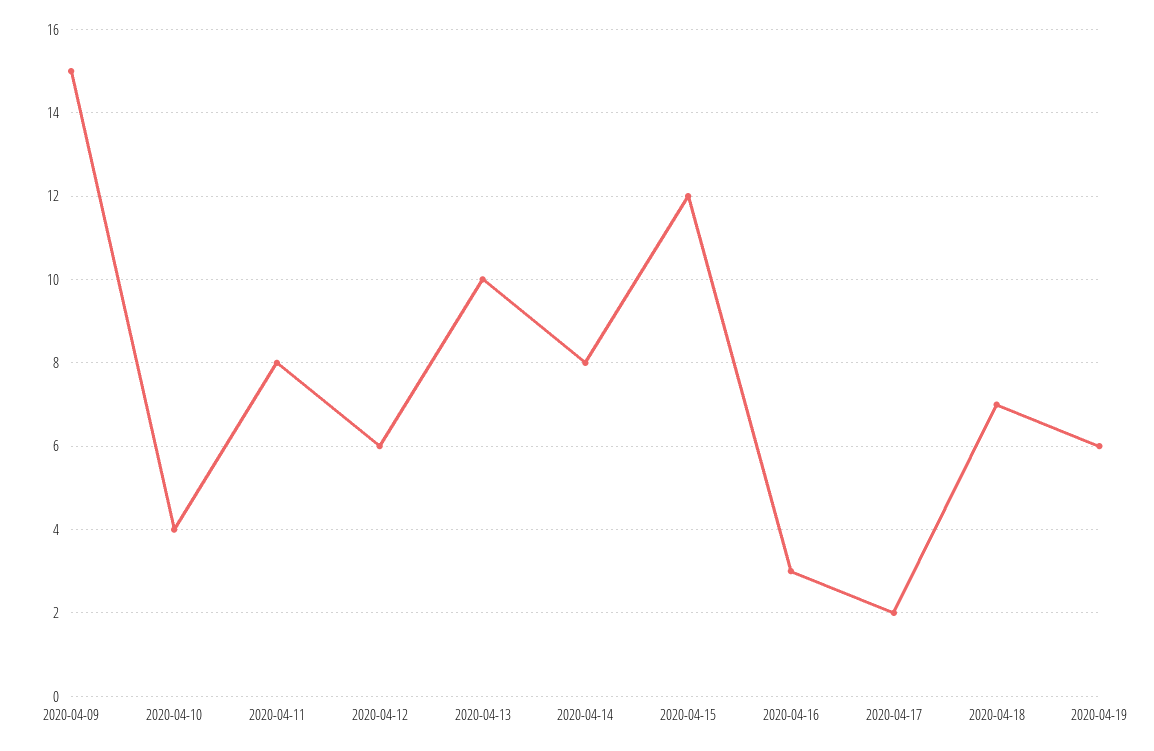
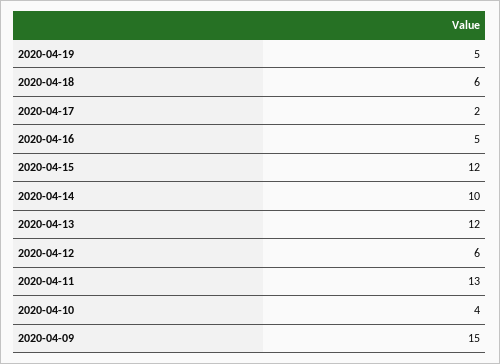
2020-04-11: 8 -> 13
2020-04-13: 10 -> 12
2020-04-14: 8 -> 10
2020-04-16: 3 -> 5
2020-04-18: 7 -> 6
2020-04-19: 6 -> 5

